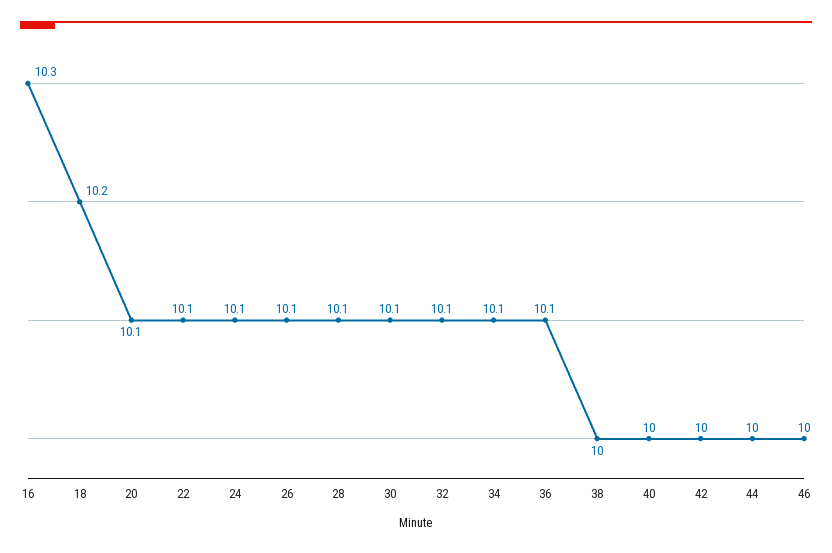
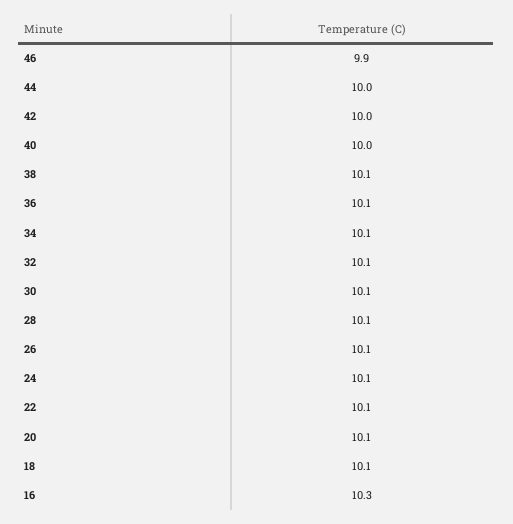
18: 10.2 -> 10.1
38: 10 -> 10.1
46: 10 -> 9.9

